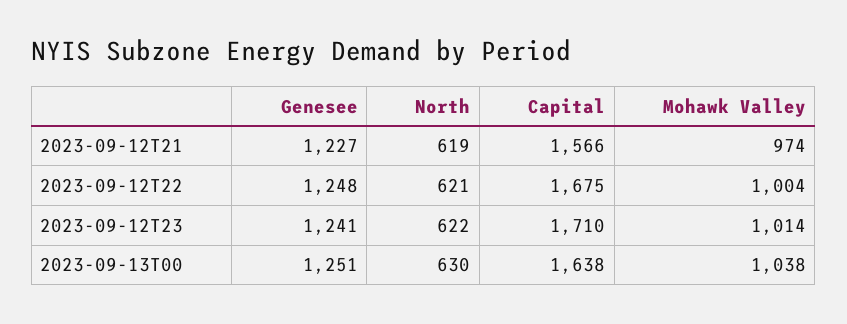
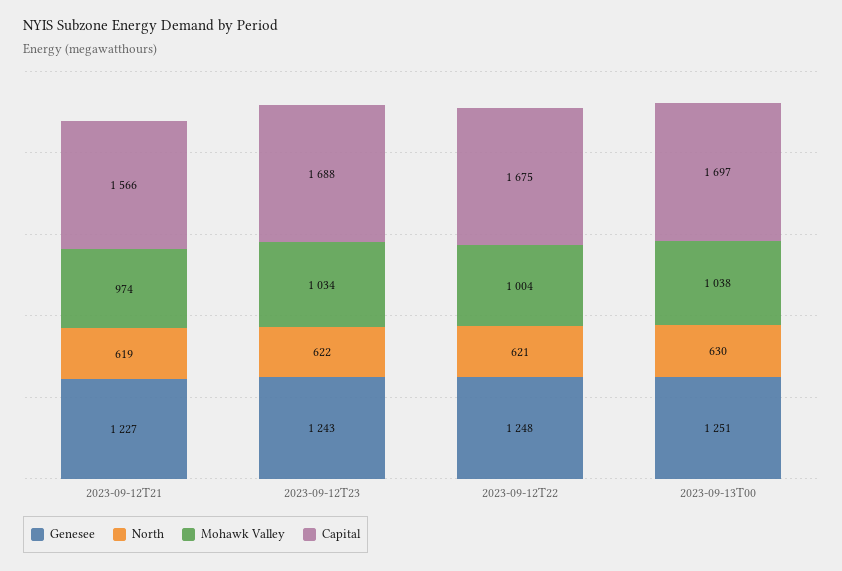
Genesee, 2023-09-12T23: 1241 -> 1243
Capital, 2023-09-12T23: 1710 -> 1688
Mohawk Valley, 2023-09-12T23: 1014 -> 1034
Capital, 2023-09-13T00: 1638 -> 1697

